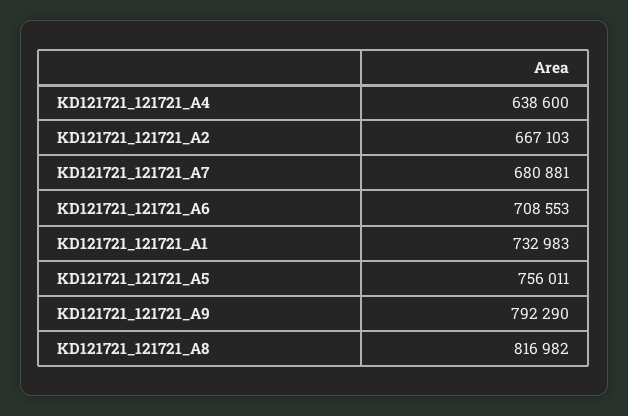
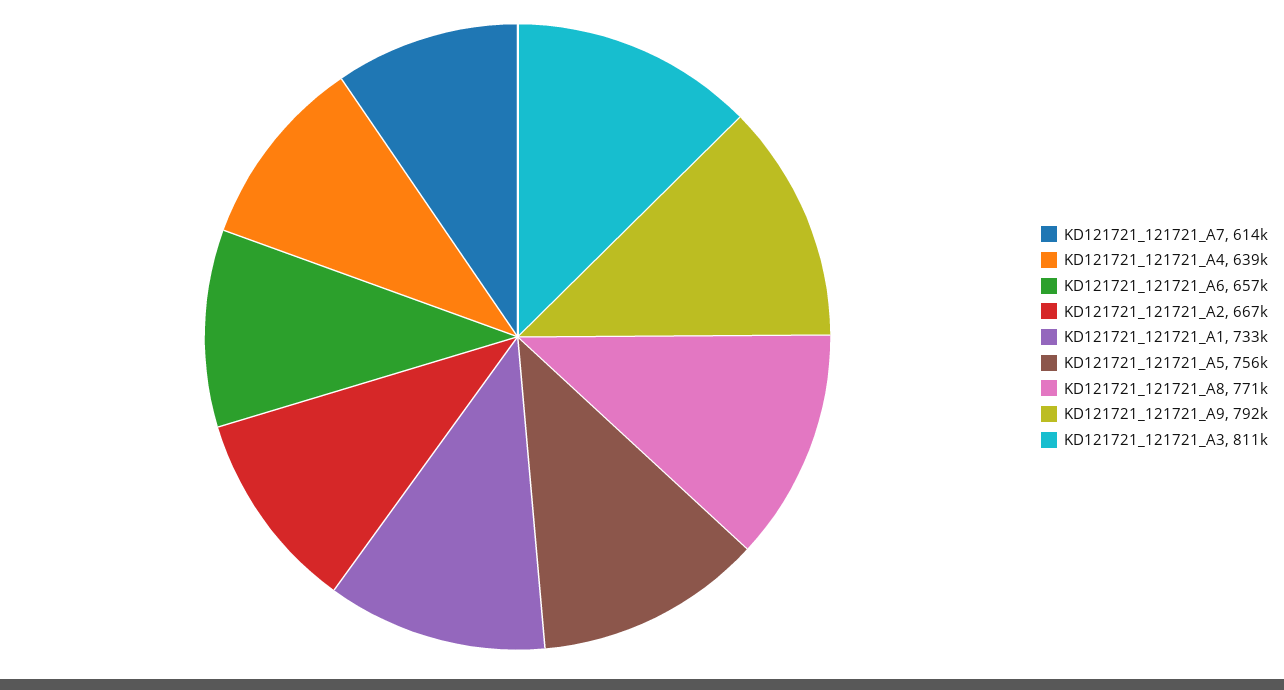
KD121721_121721_A7: 680881 -> 614000
KD121721_121721_A6: 708553 -> 657000
KD121721_121721_A8: 816982 -> 771000
KD121721_121721_A3: none -> 811000

